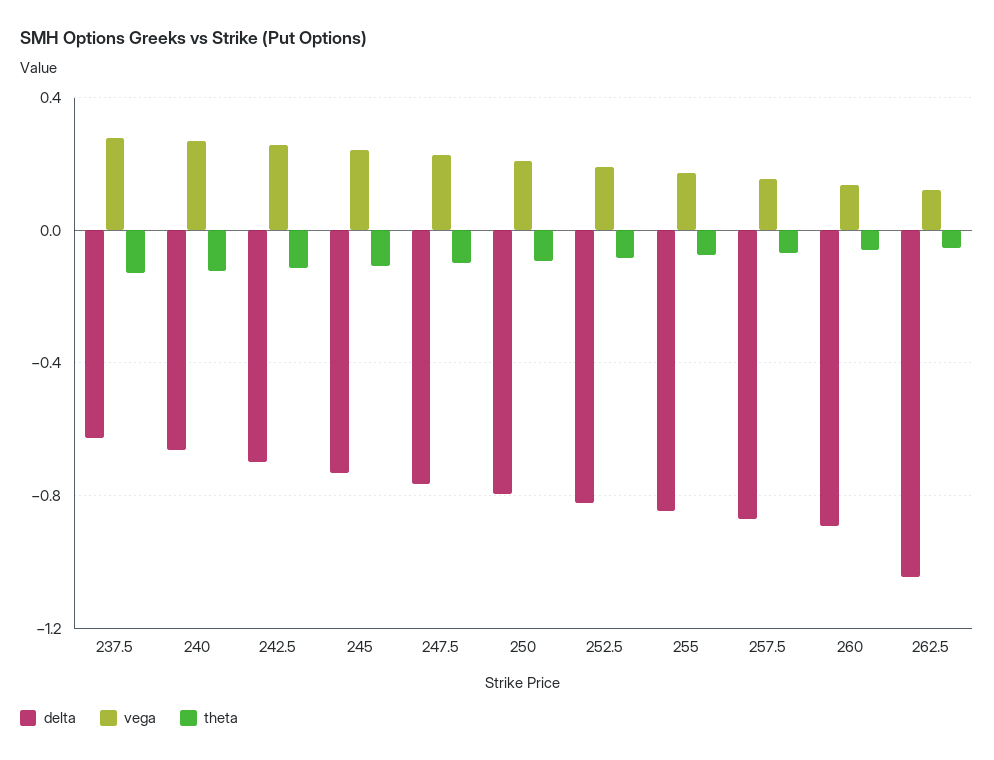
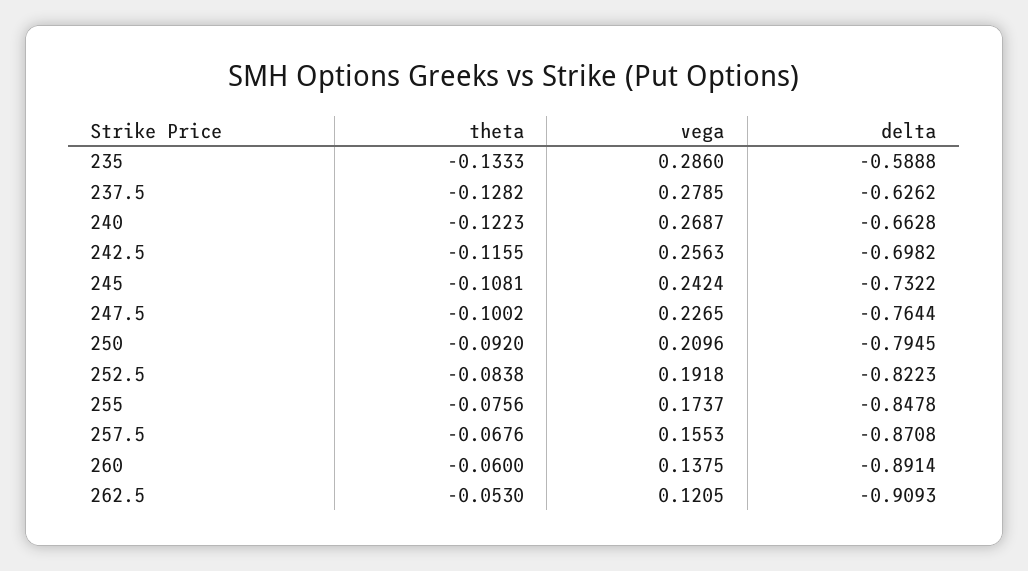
delta, 262.5: -1.05 -> -0.9093
theta, 235: none -> -0.1333
vega, 235: none -> 0.286
delta, 235: none -> -0.5888

